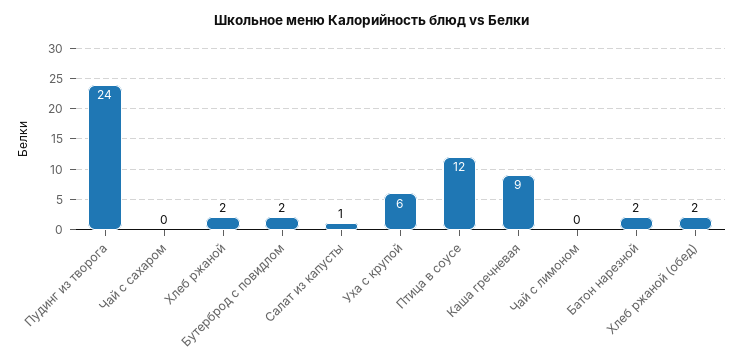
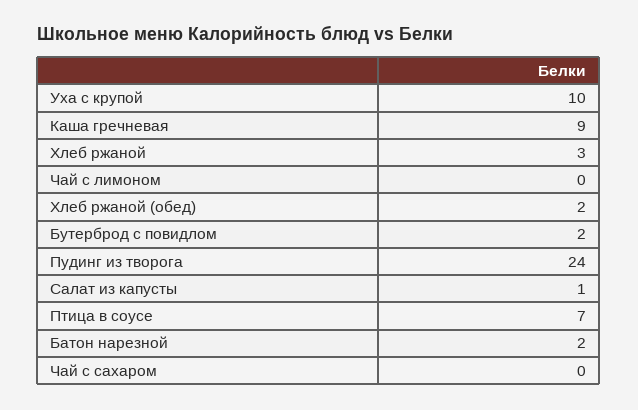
Хлеб ржаной: 2 -> 3
Уха с крупой: 6 -> 10
Птица в соусе: 12 -> 7

